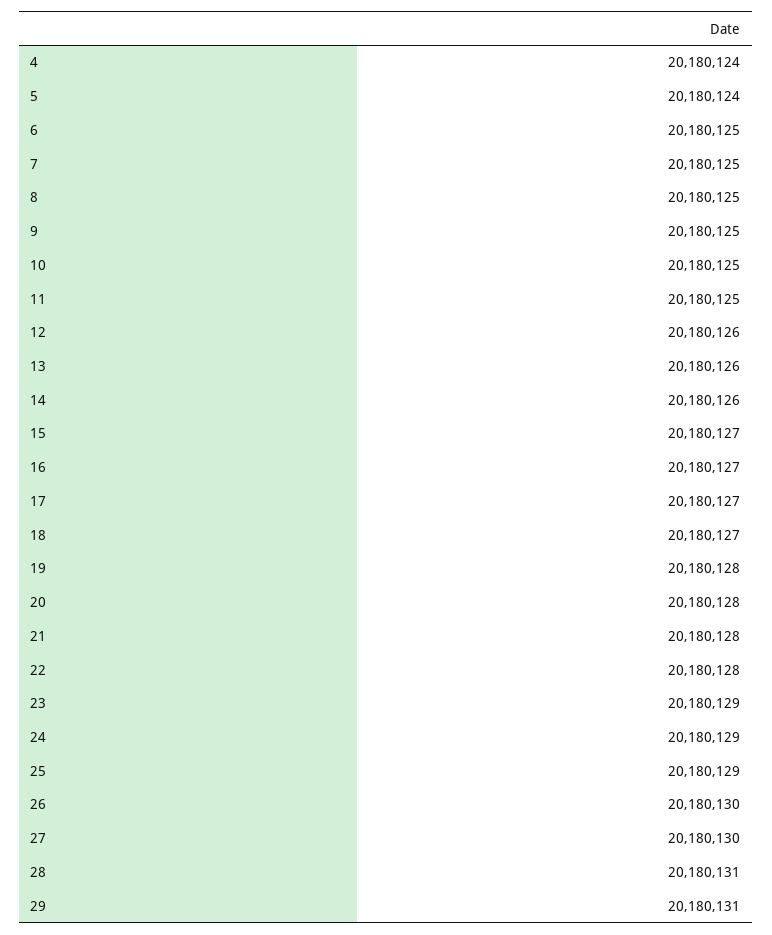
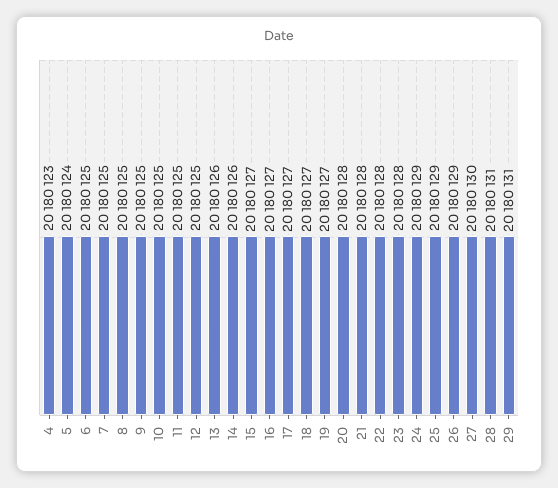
4: 20180124 -> 20180123
12: 20180126 -> 20180125
19: 20180128 -> 20180127
23: 20180129 -> 20180128
26: 20180130 -> 20180129

